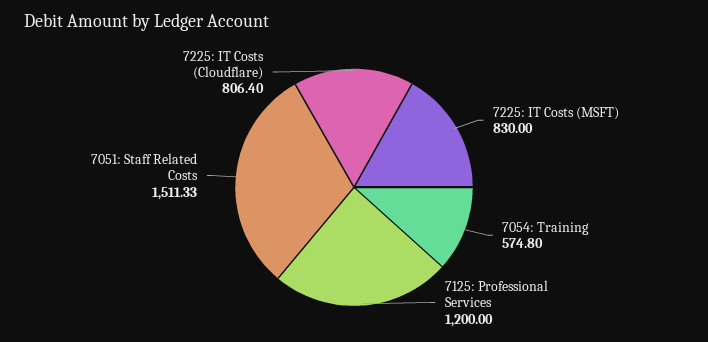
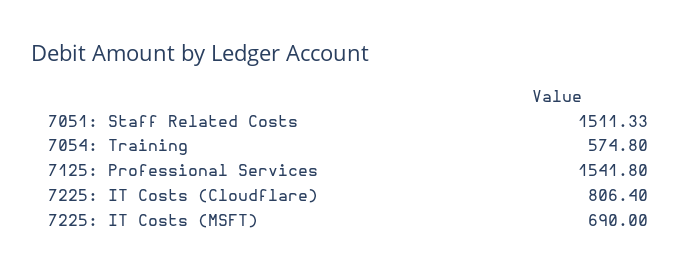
7225: IT Costs (MSFT): 830 -> 690
7125: Professional Services: 1200 -> 1541.8

